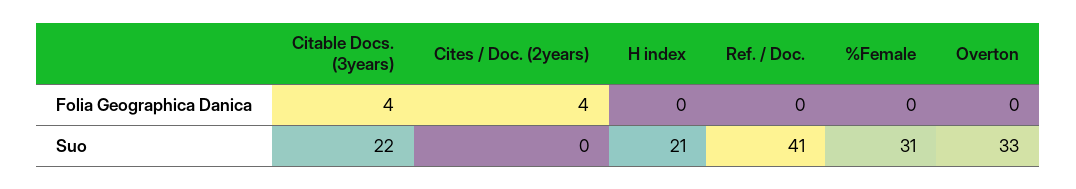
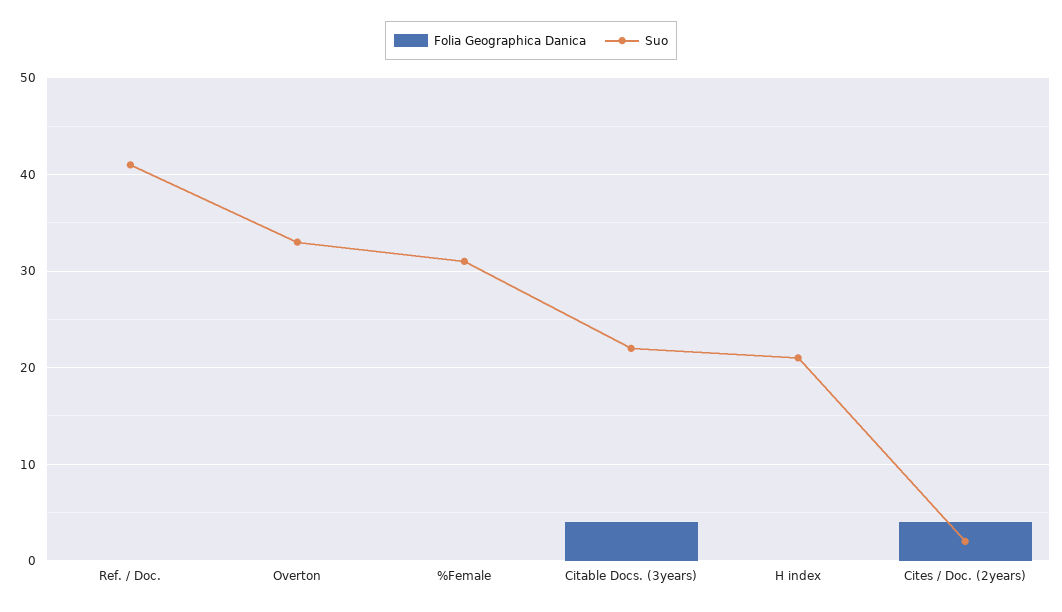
Suo, Cites / Doc. (2years): 0 -> 2

